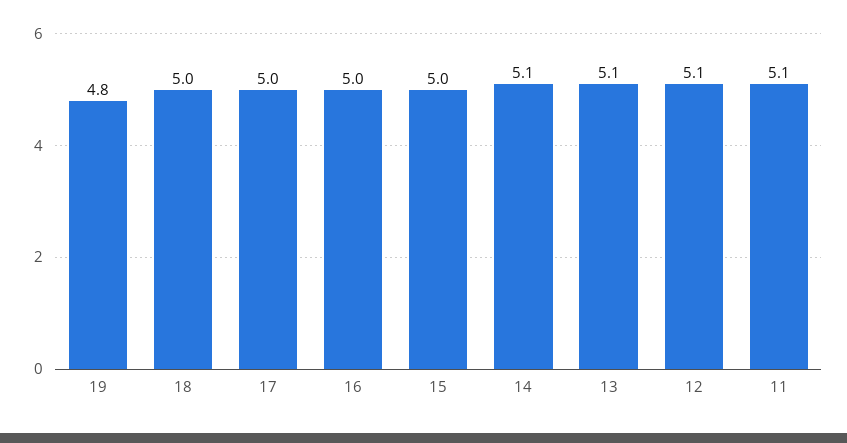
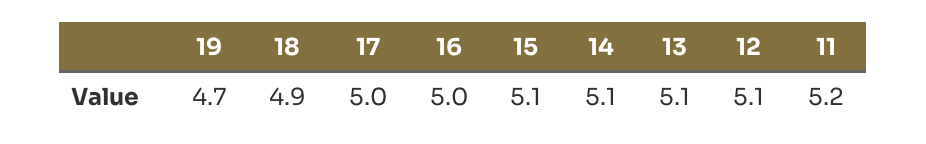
19: 4.8 -> 4.7
18: 5 -> 4.9
15: 5 -> 5.1
11: 5.1 -> 5.2

